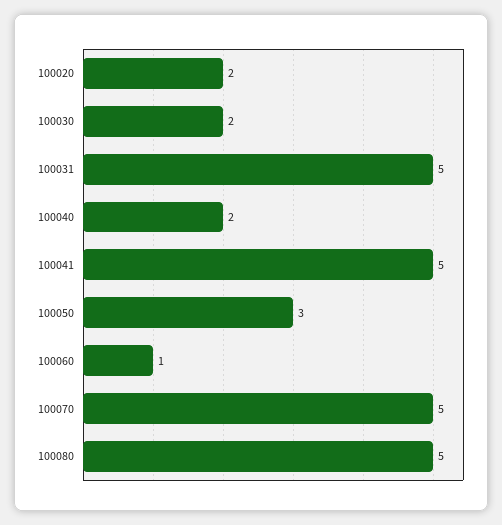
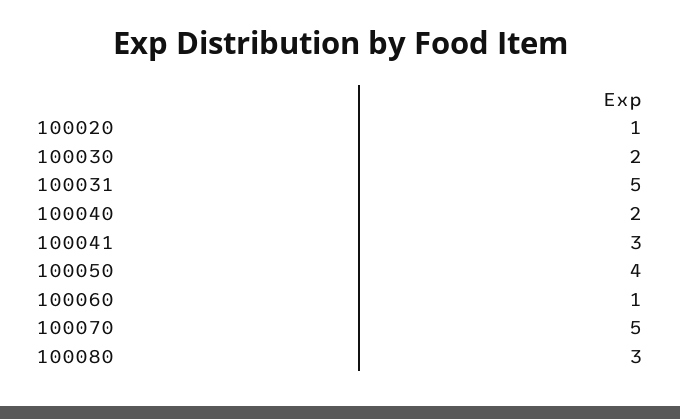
100020: 2 -> 1
100041: 5 -> 3
100050: 3 -> 4
100080: 5 -> 3

